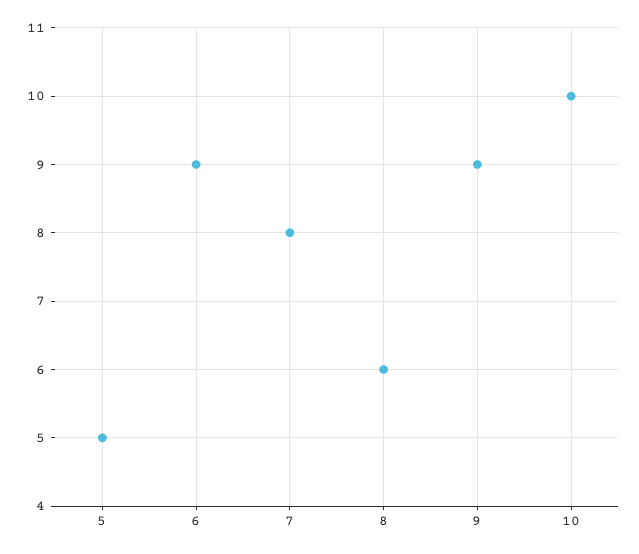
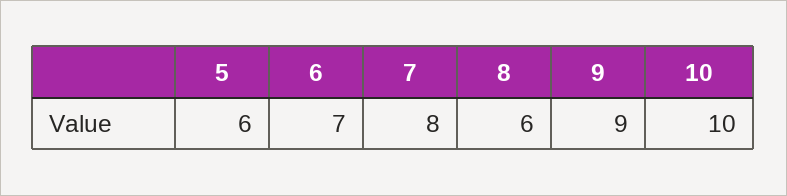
5: 5 -> 6
6: 9 -> 7

